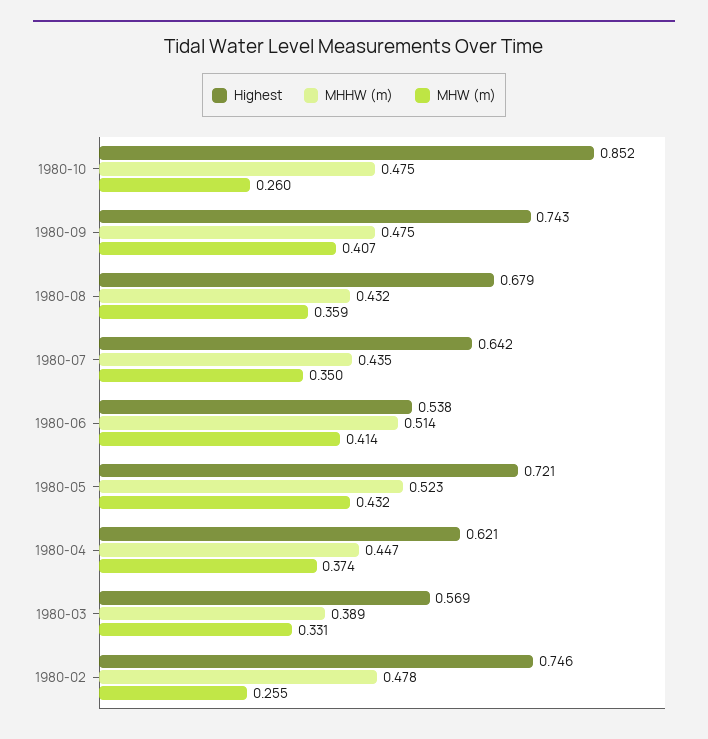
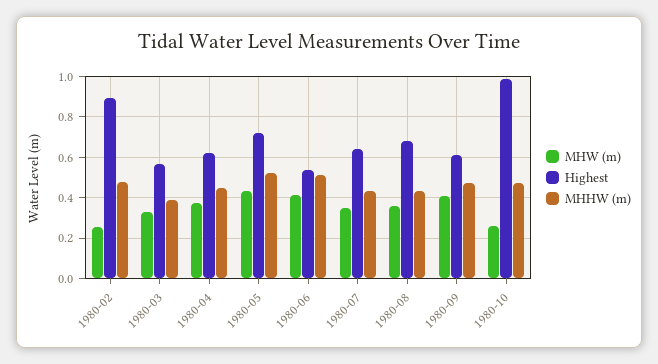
Highest, 1980-10: 0.852 -> 1
Highest, 1980-09: 0.743 -> 0.6
Highest, 1980-02: 0.746 -> 0.9

